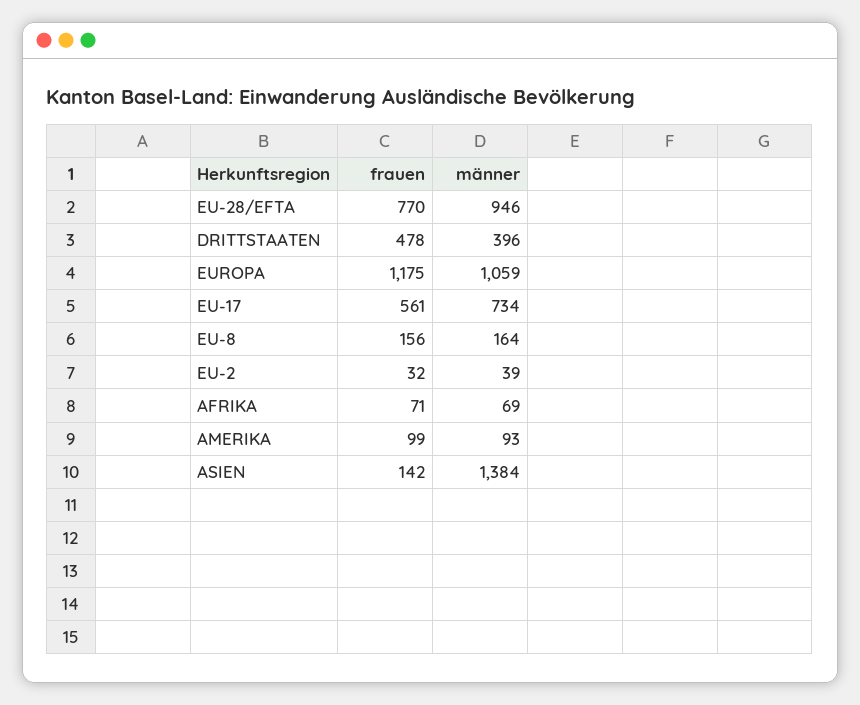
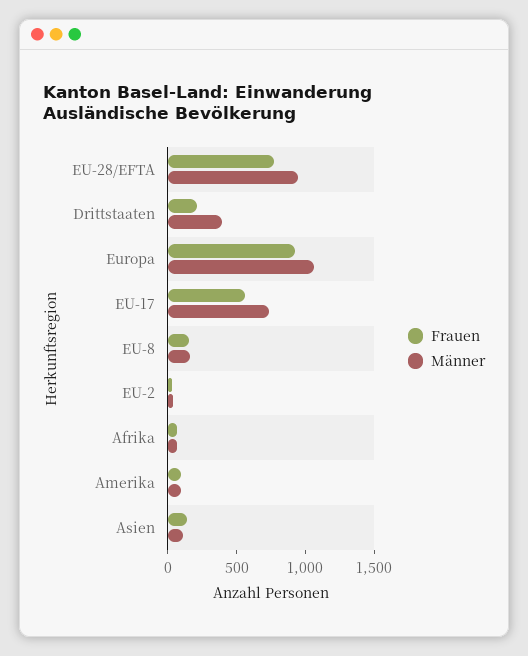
frauen, DRITTSTAATEN: 478 -> 200
frauen, EUROPA: 1175 -> 900
männer, ASIEN: 1384 -> 100

